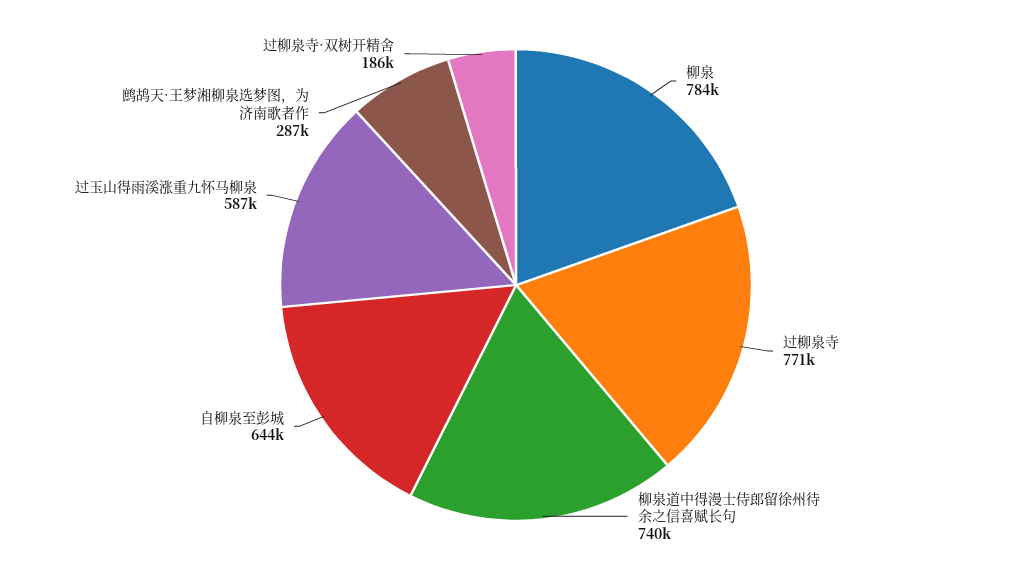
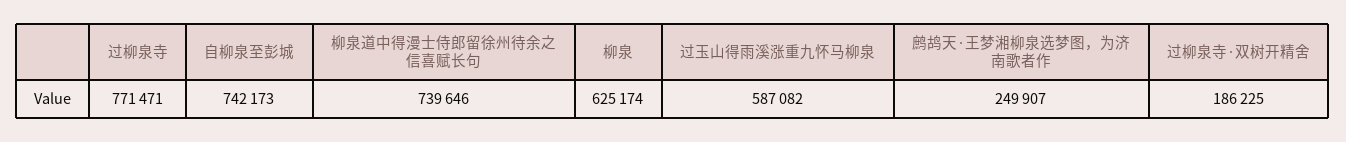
柳泉: 784000 -> 625174
自柳泉至彭城: 644000 -> 742173
鹧鸪天·王梦湘柳泉选梦图，为济南歌者作: 287000 -> 249907

